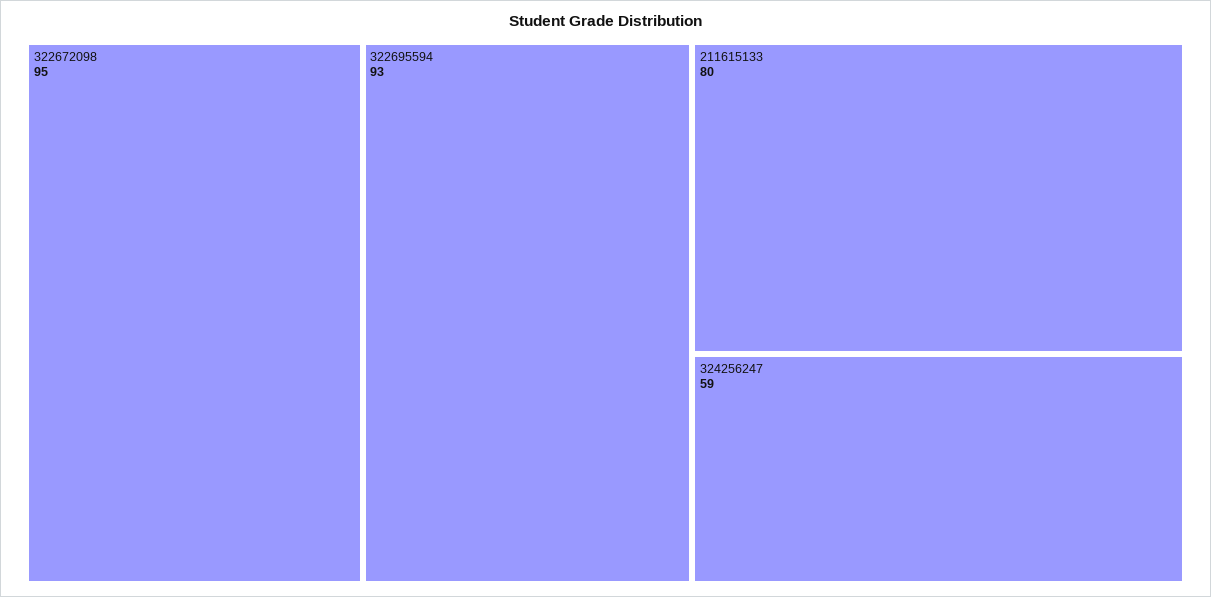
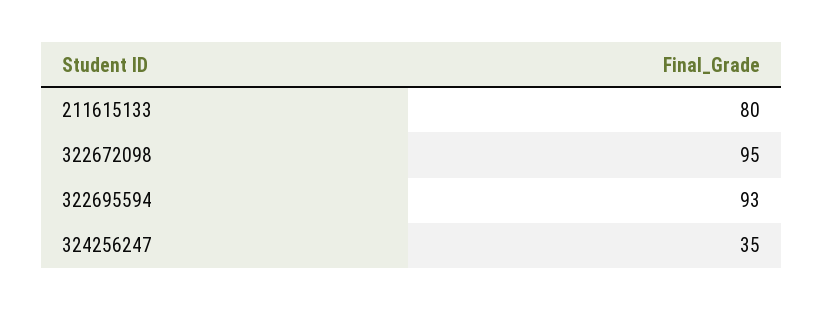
324256247: 59 -> 35

